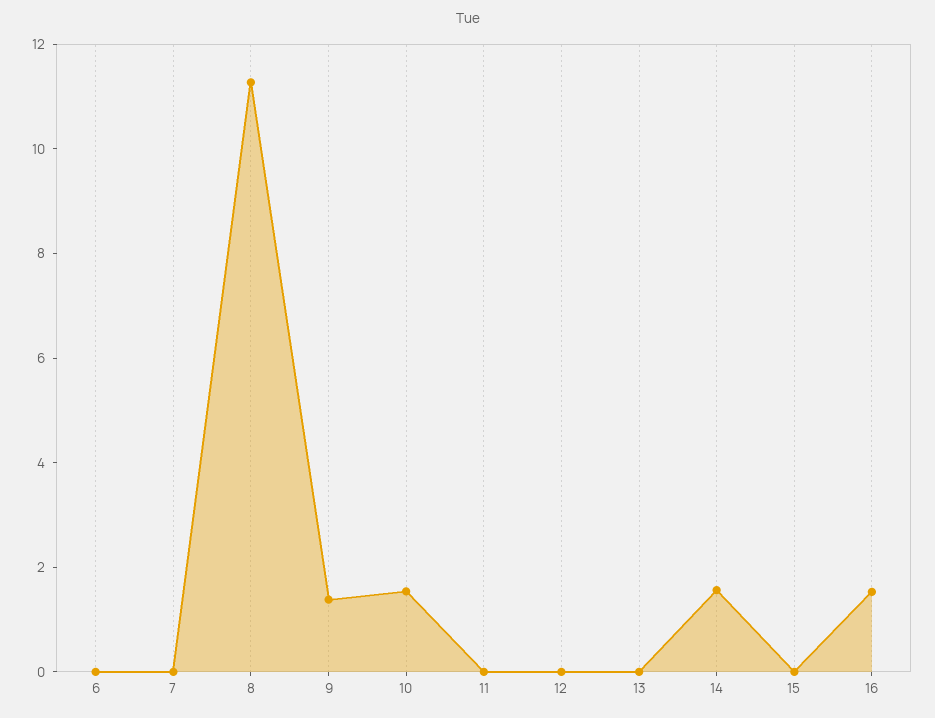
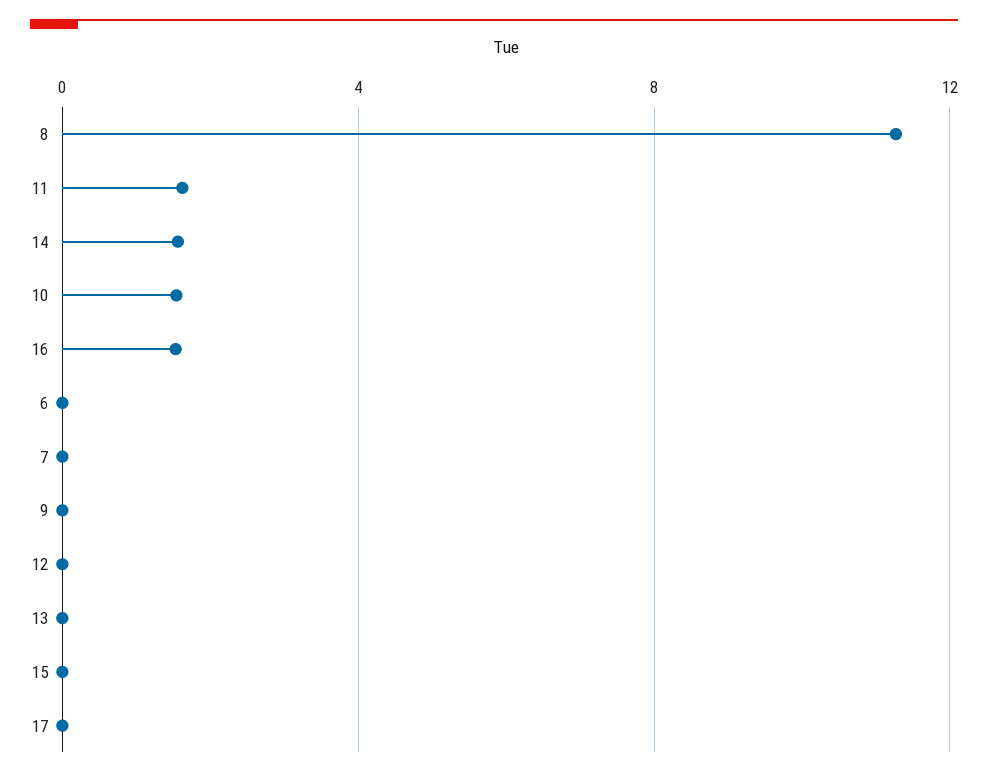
9: 1.5 -> 0
11: 0 -> 1.5
17: none -> 0

